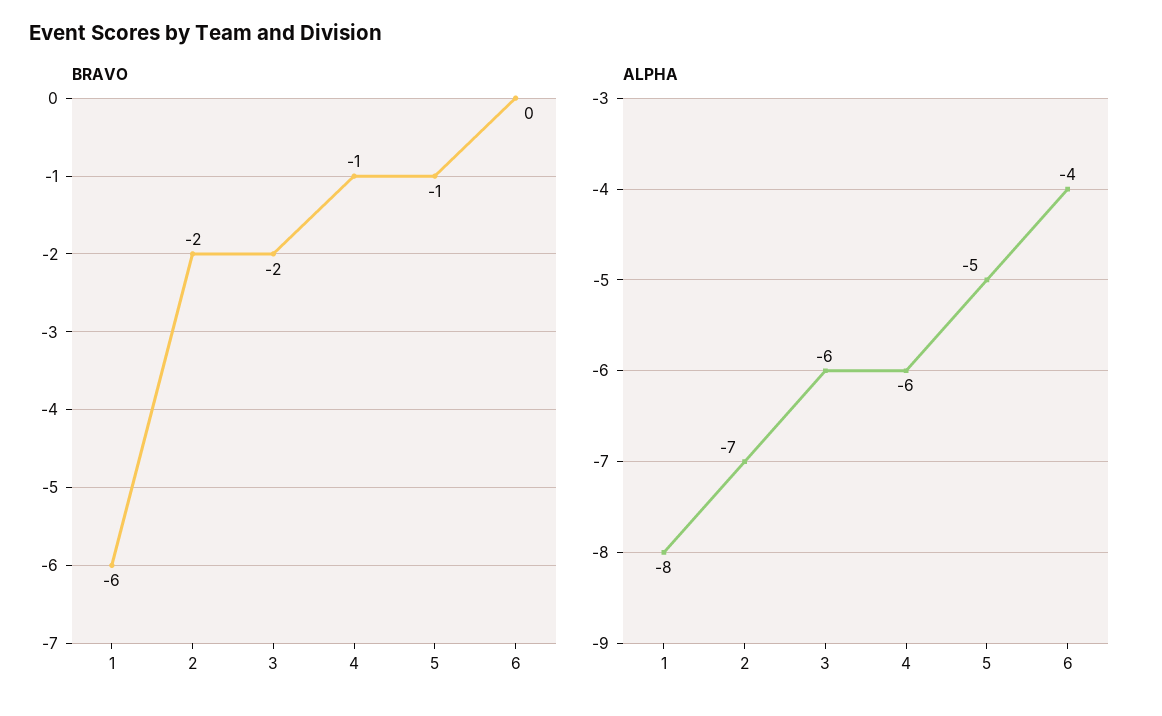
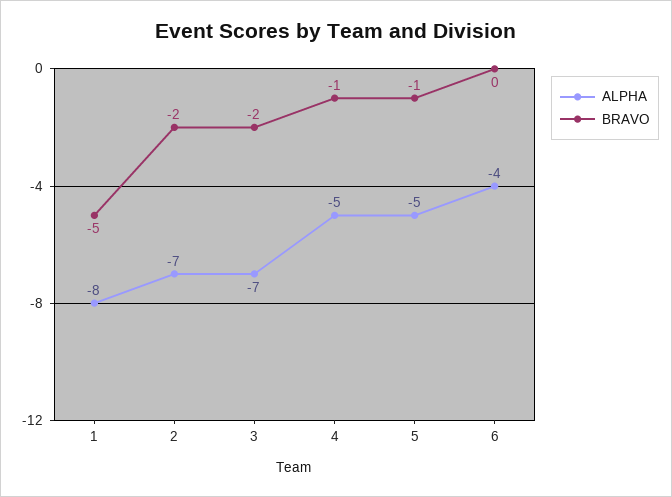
BRAVO, 1: -6 -> -5
ALPHA, 3: -6 -> -7
ALPHA, 4: -6 -> -5

